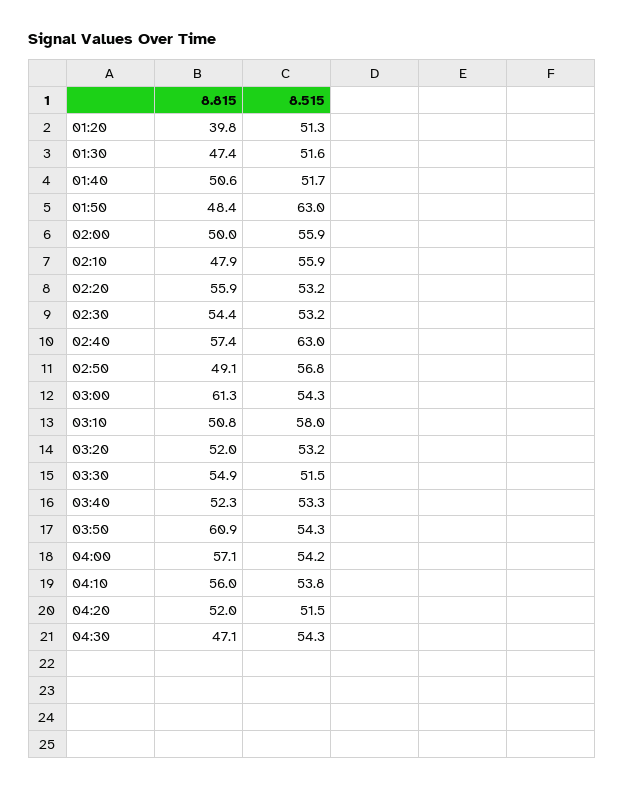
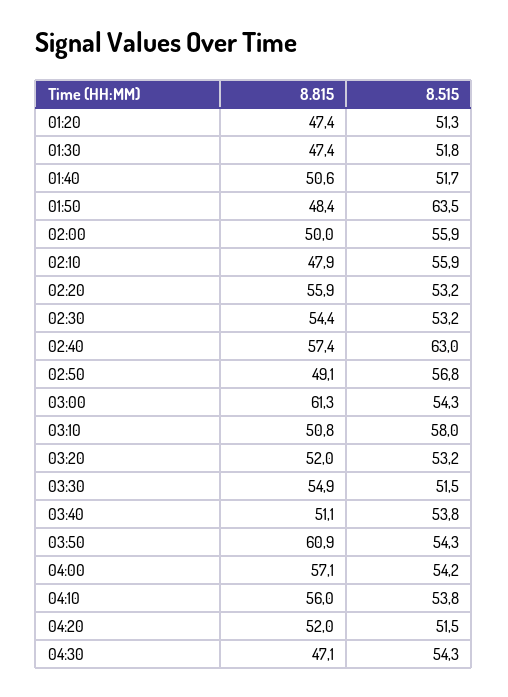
8.815, 01:20: 39.8 -> 47.4
8.515, 01:30: 51.6 -> 51.8
8.515, 01:50: 63 -> 63.5
8.815, 03:40: 52.3 -> 51.1
8.515, 03:40: 53.3 -> 53.8

